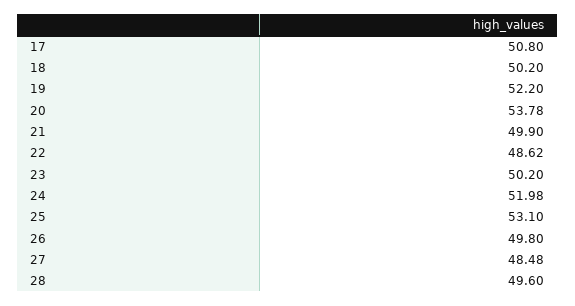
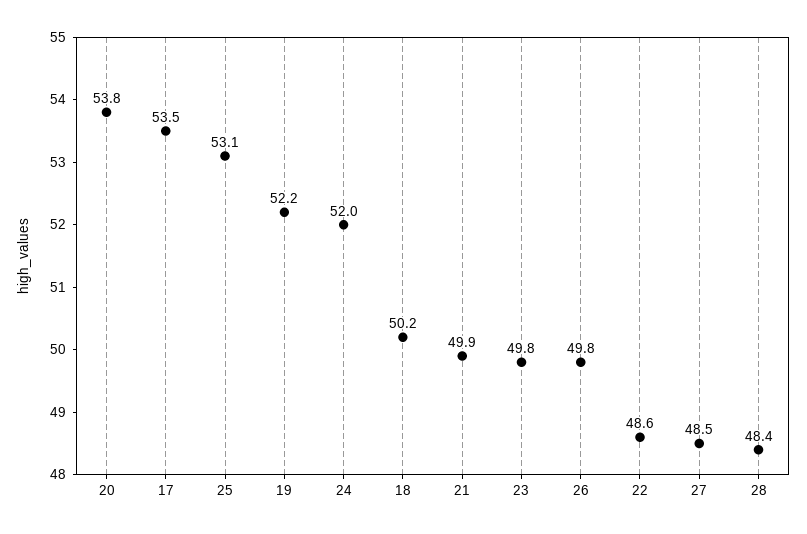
17: 50.8 -> 53.5
23: 50.2 -> 49.8
28: 49.6 -> 48.4

